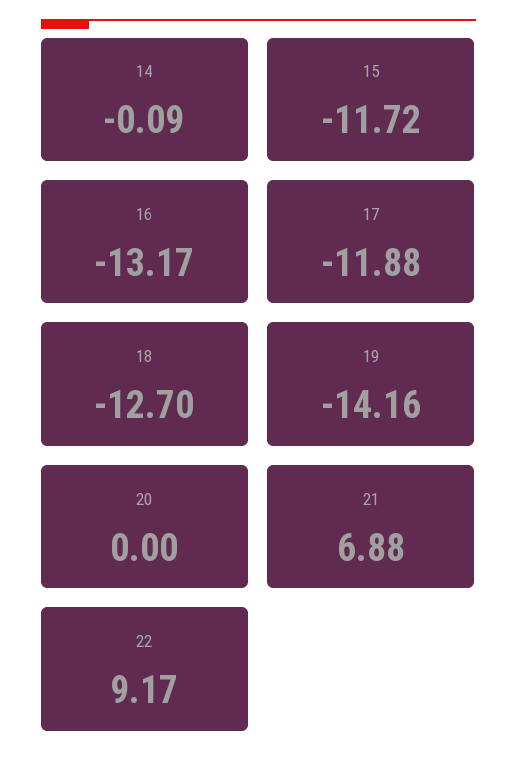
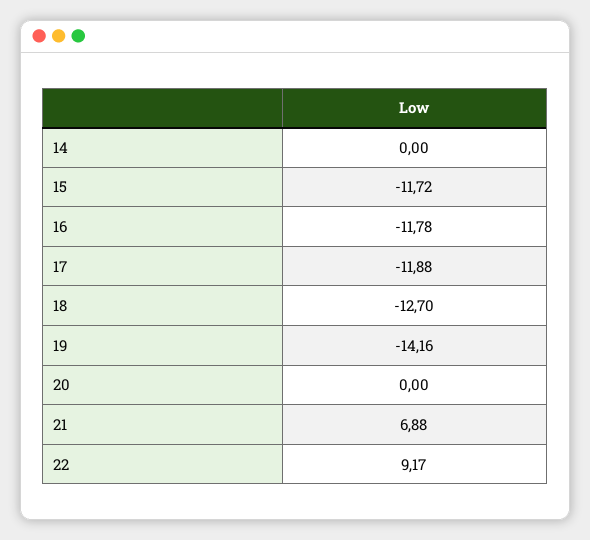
14: -0.09 -> 0
16: -13.17 -> -11.78

